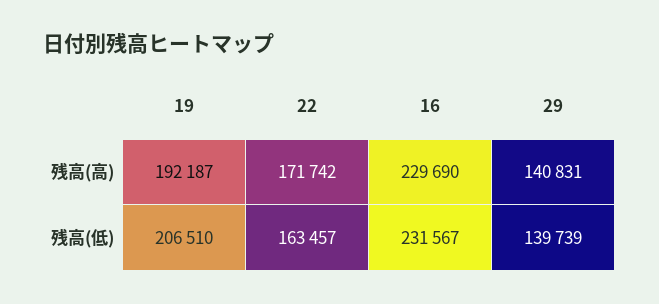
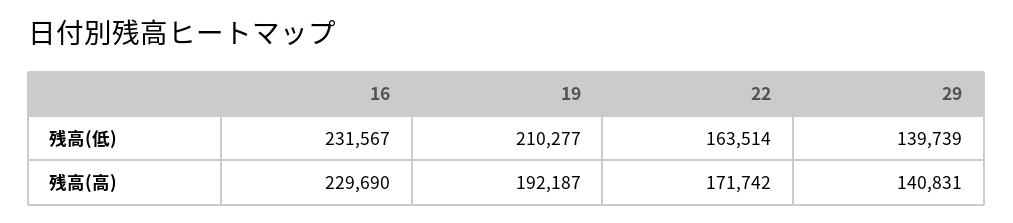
19, 残高(低): 206510 -> 210277
22, 残高(低): 163457 -> 163514

